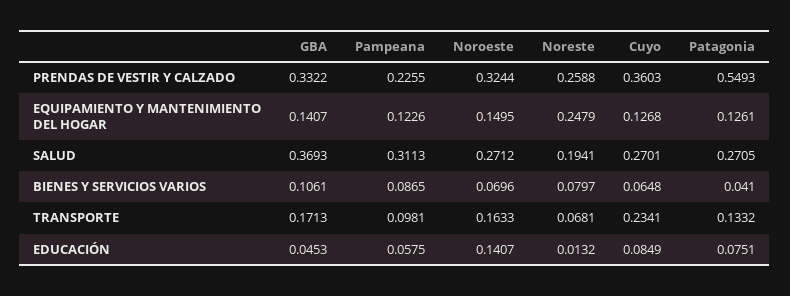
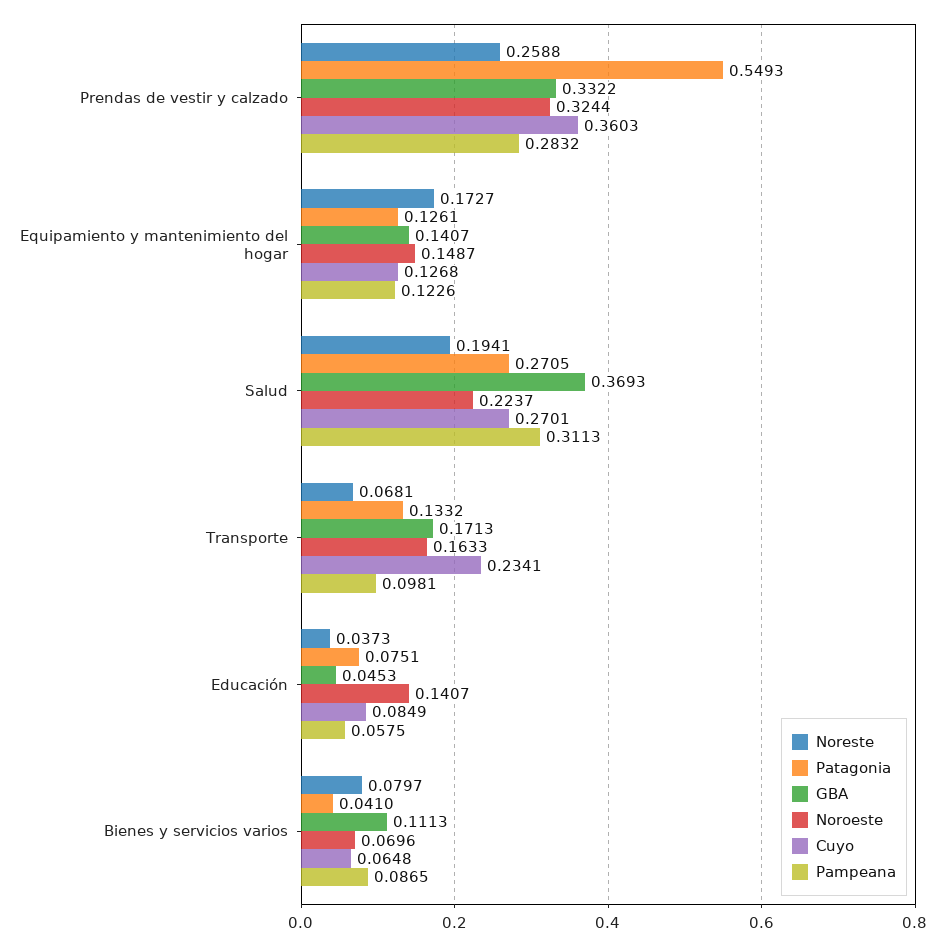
Pampeana, PRENDAS DE VESTIR Y CALZADO: 0.2255 -> 0.2832
Noroeste, EQUIPAMIENTO Y MANTENIMIENTO DEL HOGAR: 0.1495 -> 0.1487
Noreste, EQUIPAMIENTO Y MANTENIMIENTO DEL HOGAR: 0.2479 -> 0.1727
Noroeste, SALUD: 0.2712 -> 0.2237
GBA, BIENES Y SERVICIOS VARIOS: 0.1061 -> 0.1113
Noreste, EDUCACIÓN: 0.0132 -> 0.0373

